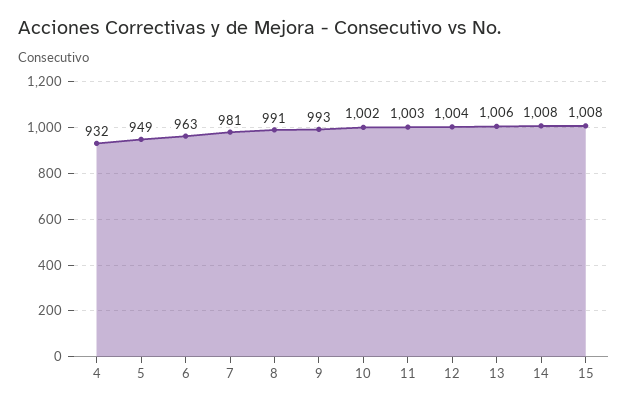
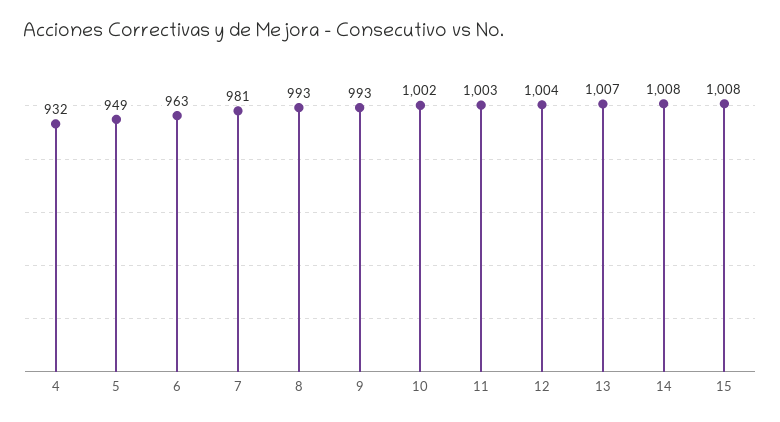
8: 991 -> 993
13: 1006 -> 1007

